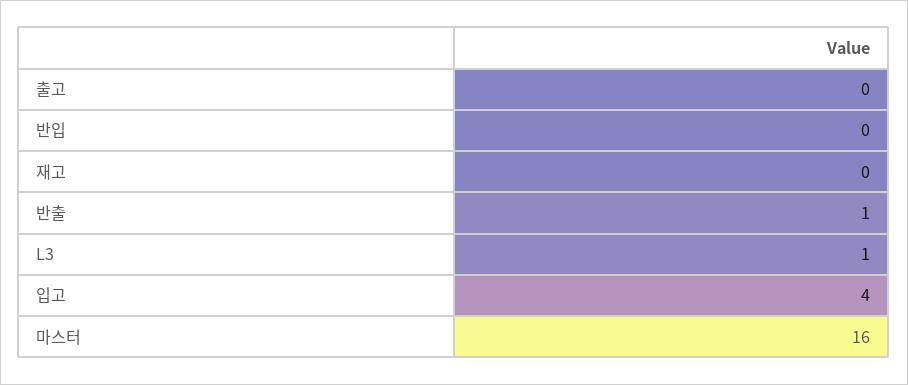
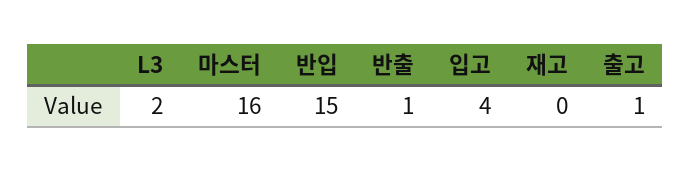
출고: 0 -> 1
반입: 0 -> 15
L3: 1 -> 2

